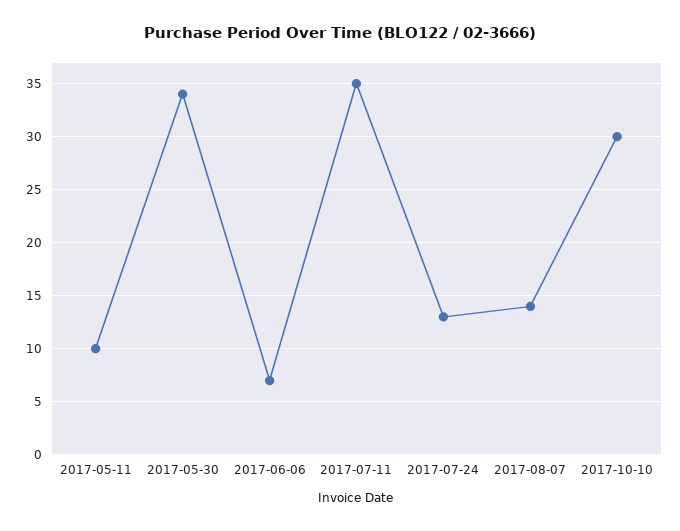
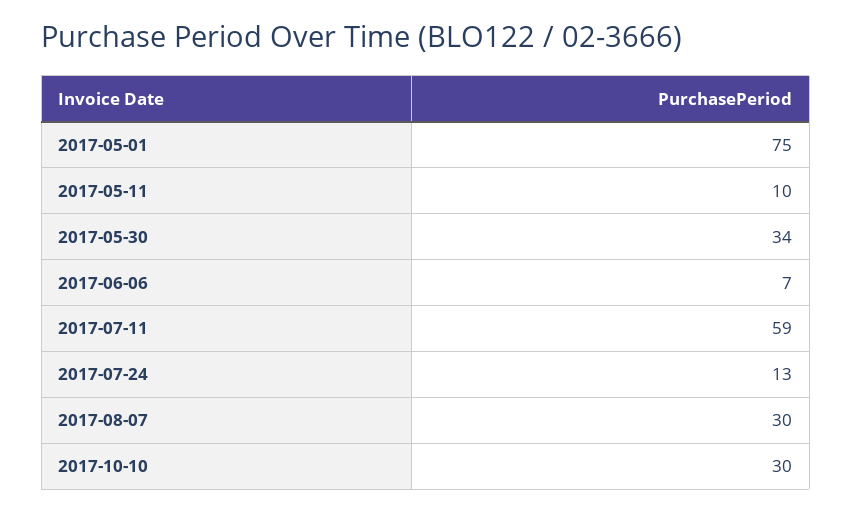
2017-07-11: 35 -> 59
2017-08-07: 14 -> 30
2017-05-01: none -> 75

